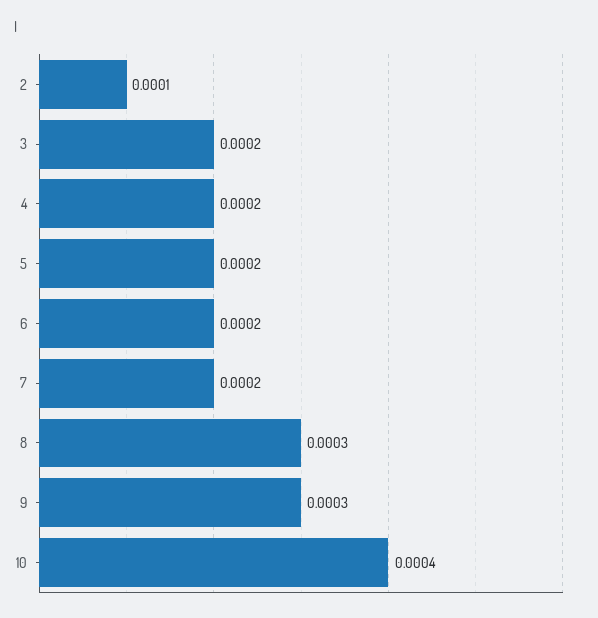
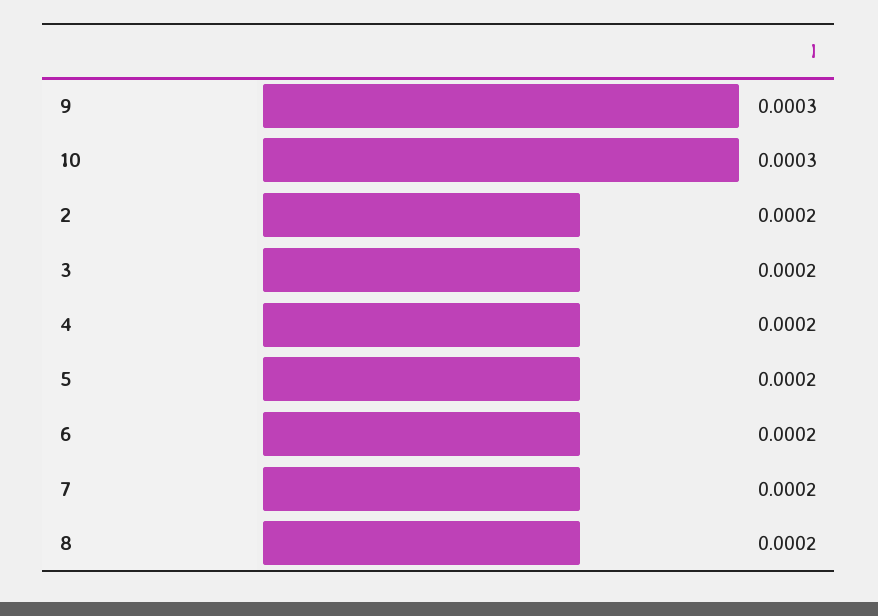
2: 0.0001 -> 0.0002
8: 0.0003 -> 0.0002
10: 0.0004 -> 0.0003

